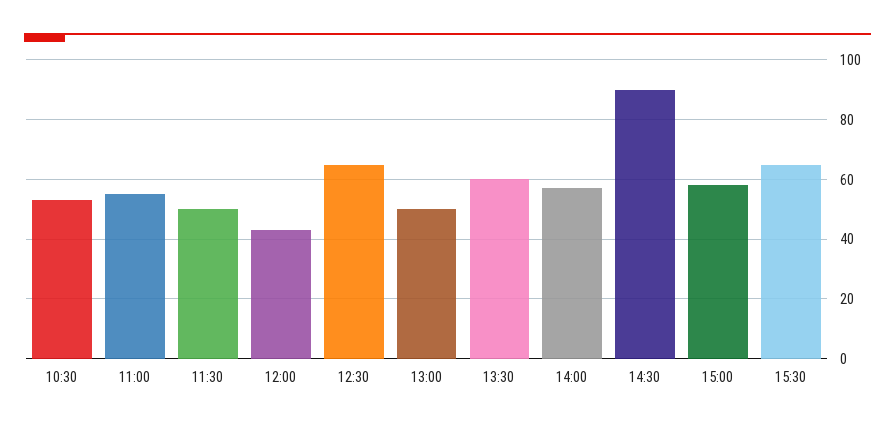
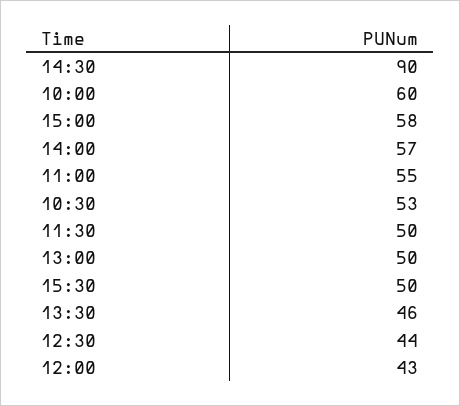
12:30: 65 -> 44
13:30: 60 -> 46
15:30: 65 -> 50
10:00: none -> 60

